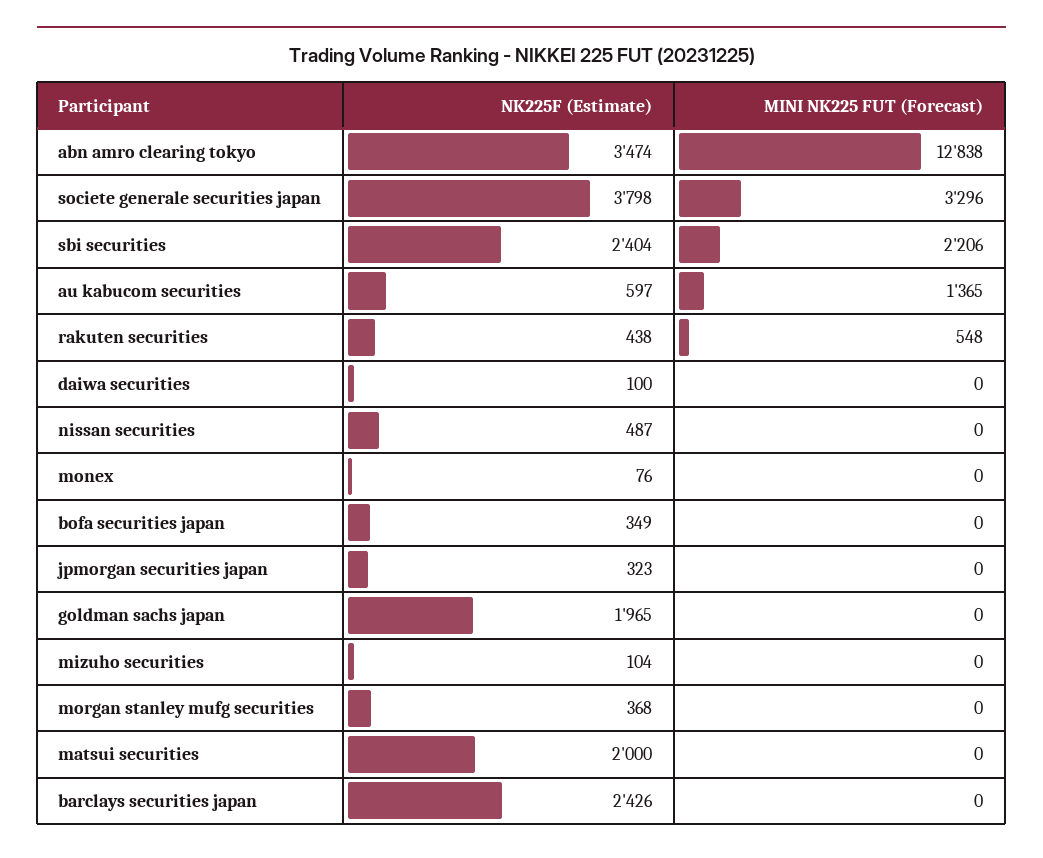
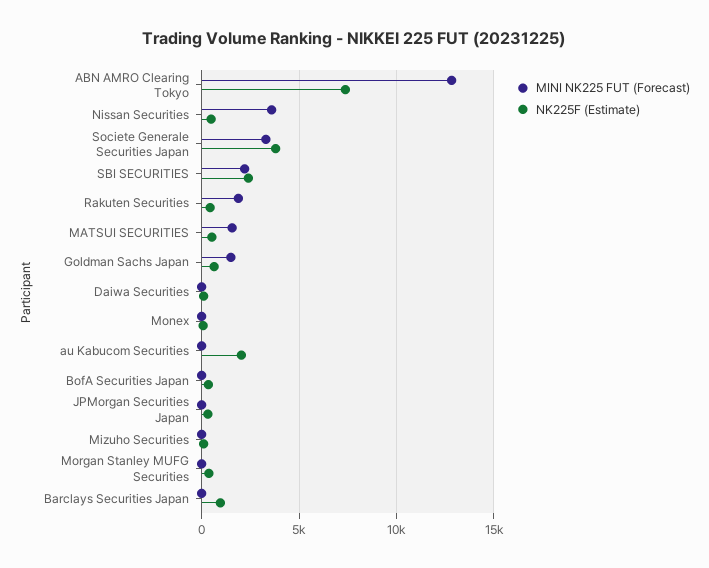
NK225F (Estimate), abn amro clearing tokyo: 3474 -> 7500
NK225F (Estimate), au kabucom securities: 597 -> 2000
MINI NK225 FUT (Forecast), au kabucom securities: 1365 -> 0
MINI NK225 FUT (Forecast), rakuten securities: 548 -> 2000
MINI NK225 FUT (Forecast), nissan securities: 0 -> 3500
NK225F (Estimate), goldman sachs japan: 1965 -> 500
MINI NK225 FUT (Forecast), goldman sachs japan: 0 -> 1500
NK225F (Estimate), matsui securities: 2000 -> 500
MINI NK225 FUT (Forecast), matsui securities: 0 -> 1500
NK225F (Estimate), barclays securities japan: 2426 -> 1000

